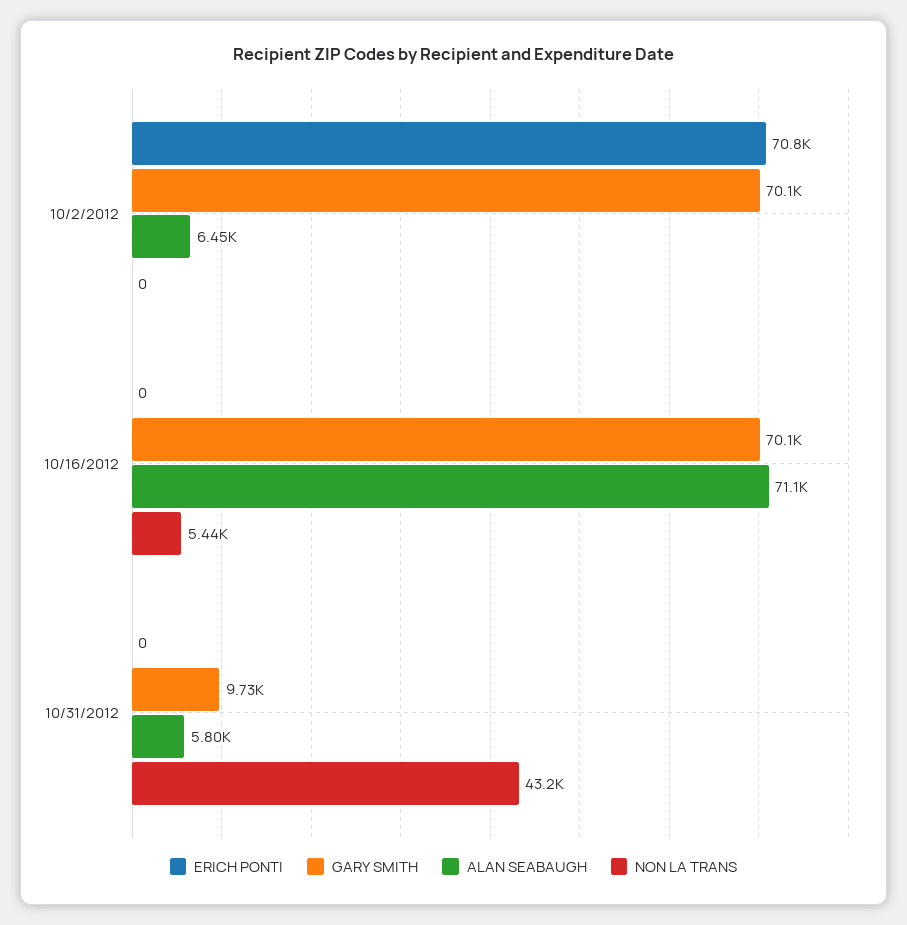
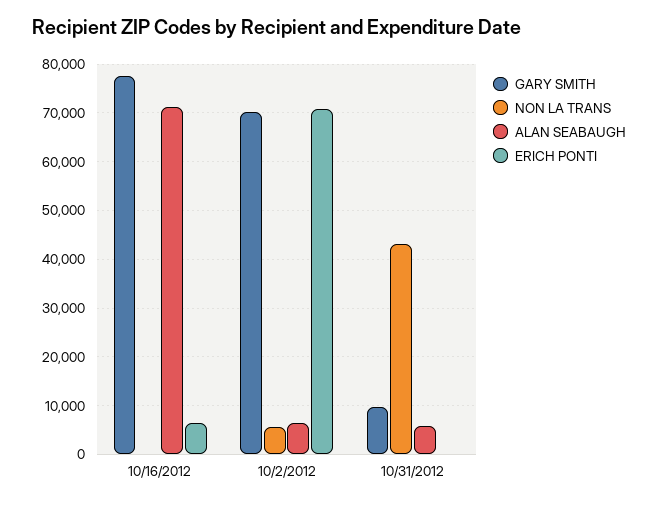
NON LA TRANS, 10/2/2012: 0 -> 6000
ERICH PONTI, 10/16/2012: 0 -> 6000
GARY SMITH, 10/16/2012: 70100 -> 78000
NON LA TRANS, 10/16/2012: 5440 -> 0

